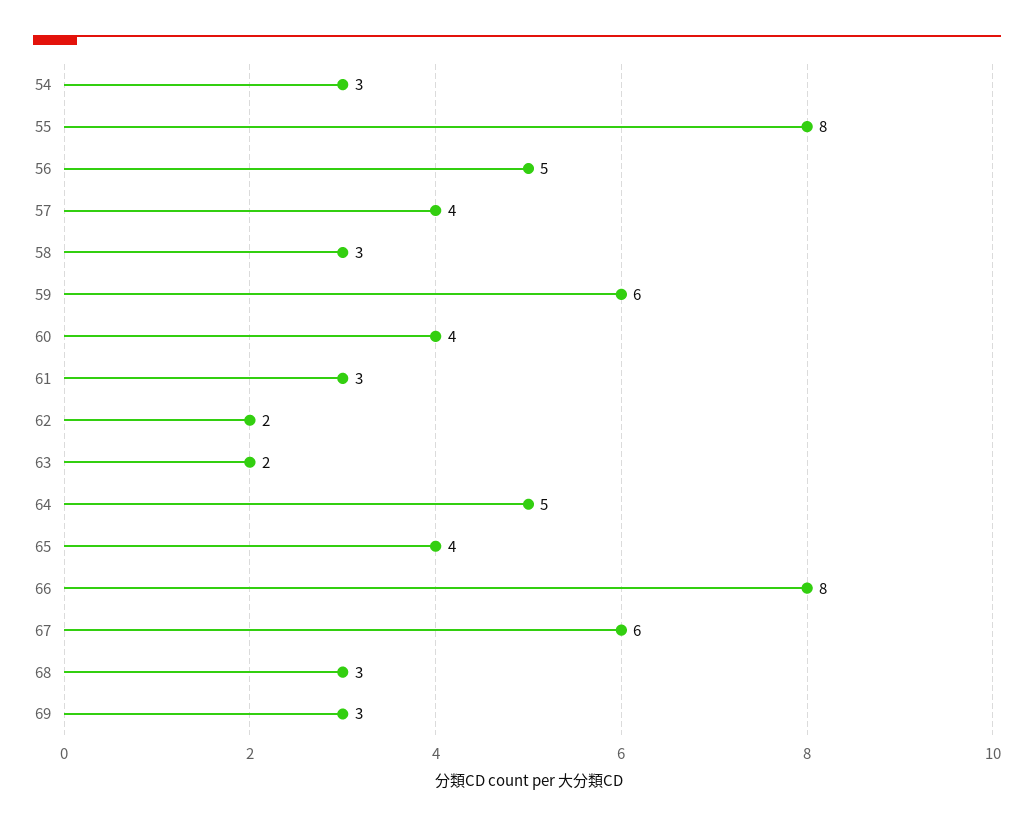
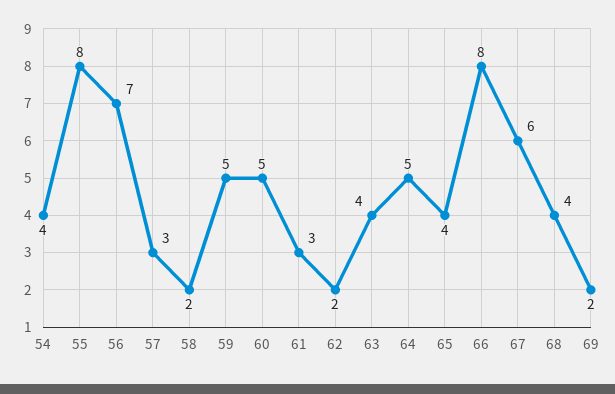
54: 3 -> 4
56: 5 -> 7
57: 4 -> 3
58: 3 -> 2
59: 6 -> 5
60: 4 -> 5
63: 2 -> 4
68: 3 -> 4
69: 3 -> 2

